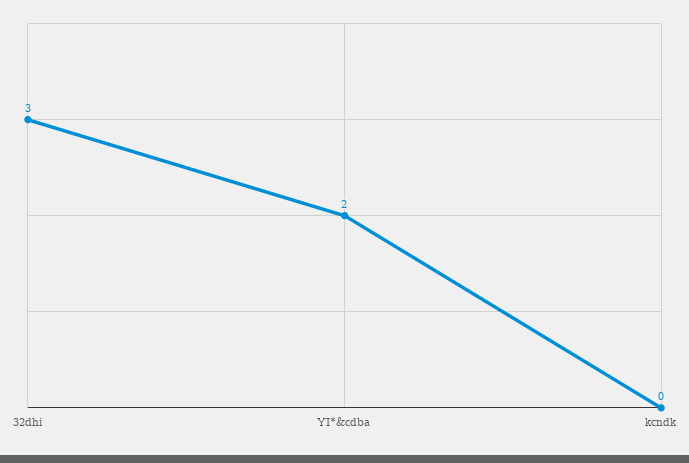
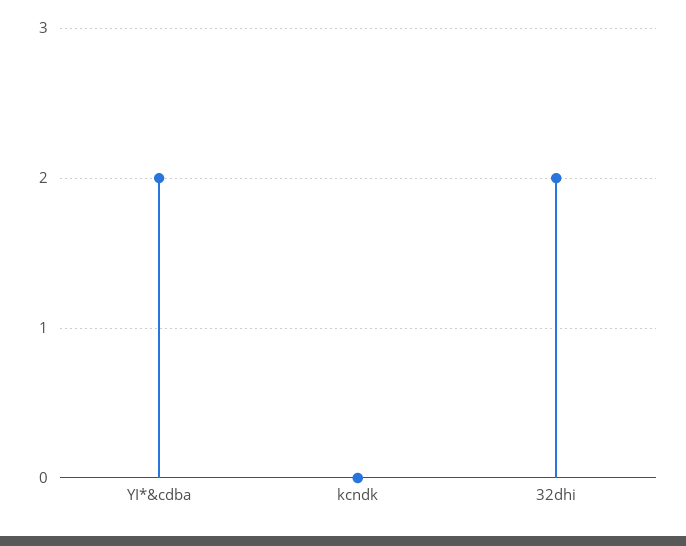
32dhi: 3 -> 2

